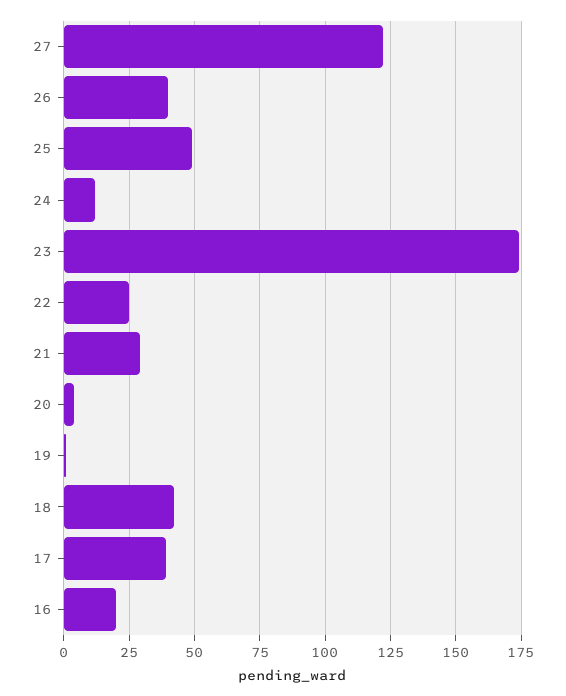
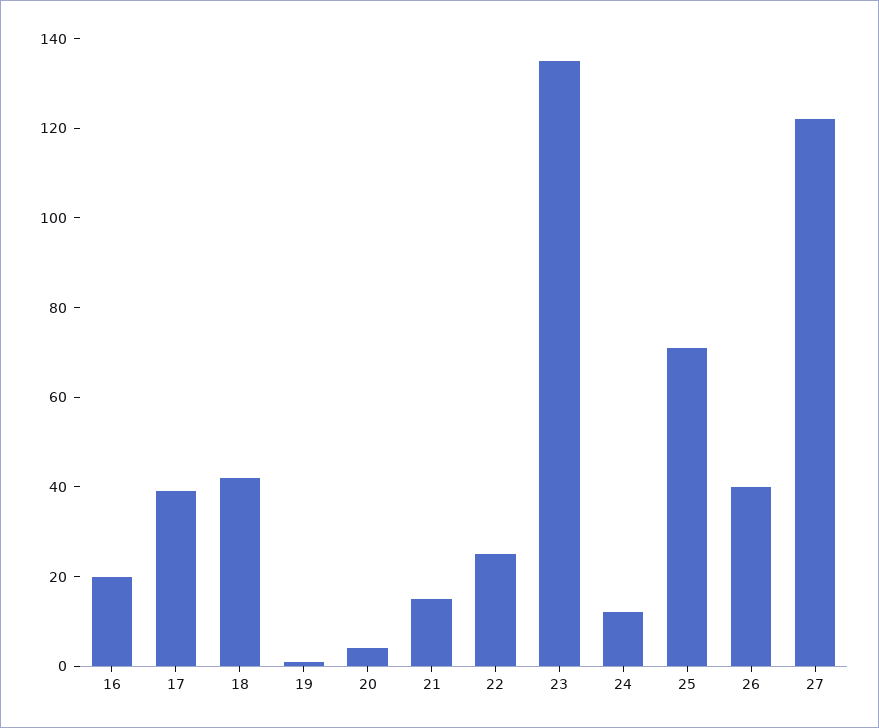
25: 50 -> 70
23: 175 -> 135
21: 30 -> 15

